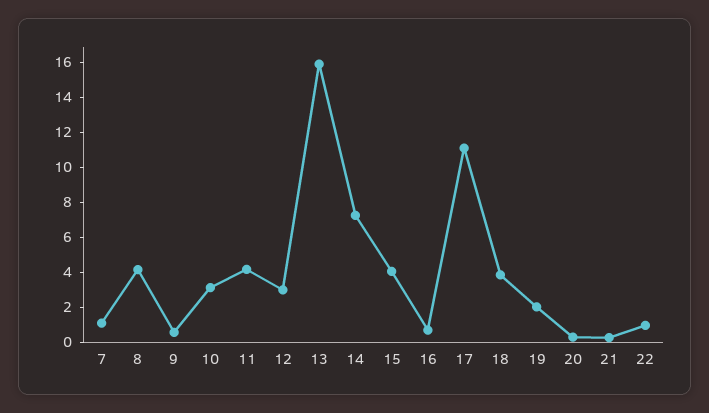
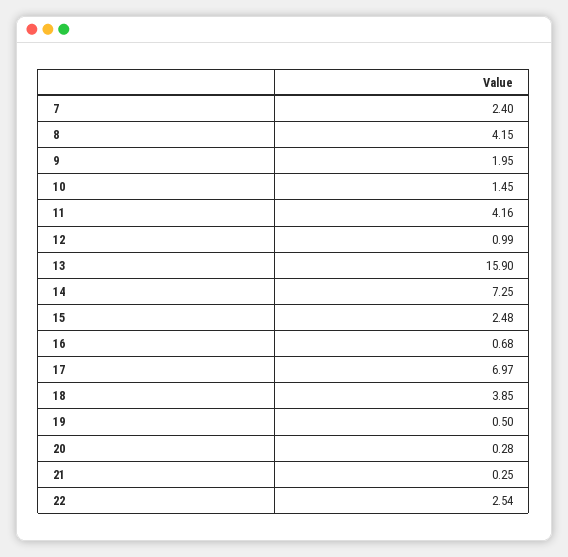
7: 1 -> 2.4
9: 0.5 -> 1.95
10: 3 -> 1.45
12: 3 -> 0.99
15: 4 -> 2.48
17: 11 -> 6.97
19: 2 -> 0.5
22: 1 -> 2.54

